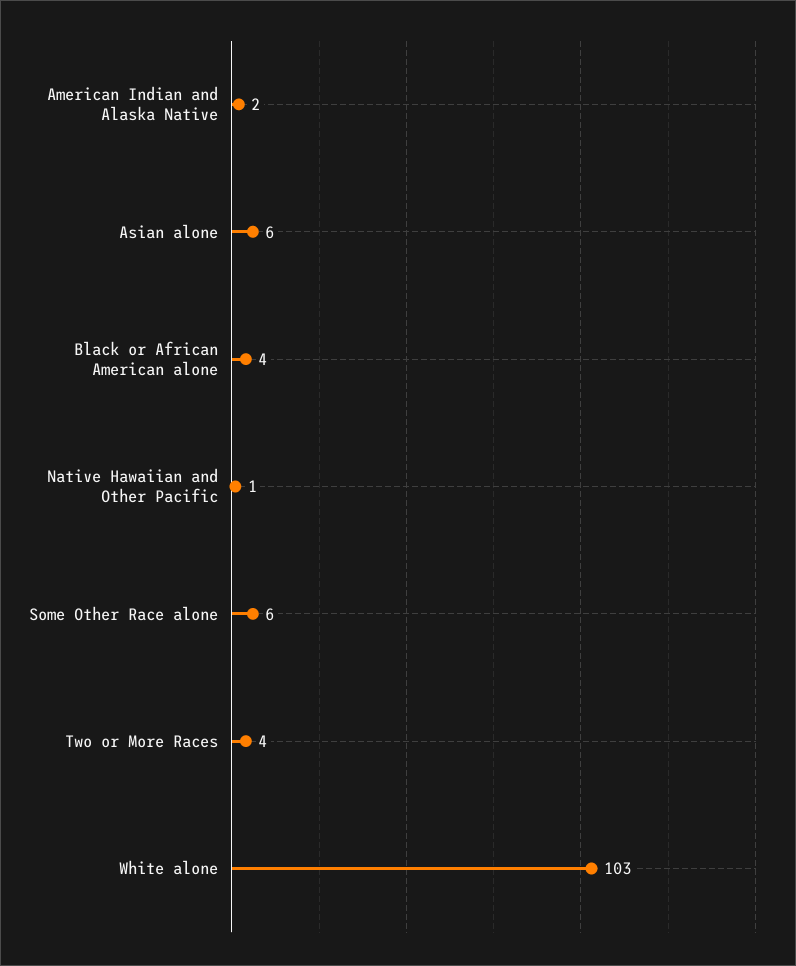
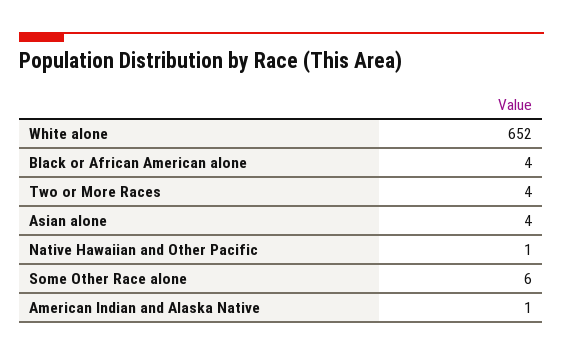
American Indian and Alaska Native: 2 -> 1
Asian alone: 6 -> 4
White alone: 103 -> 652

